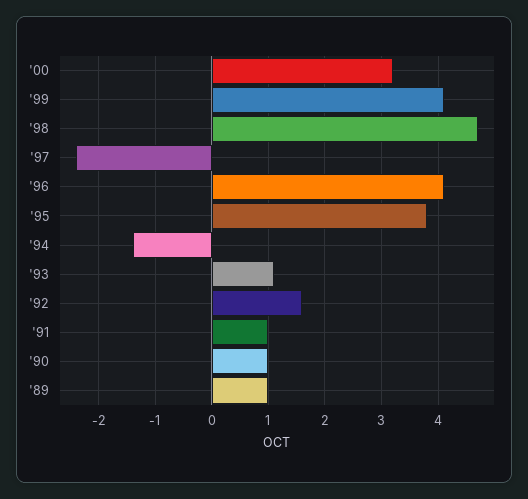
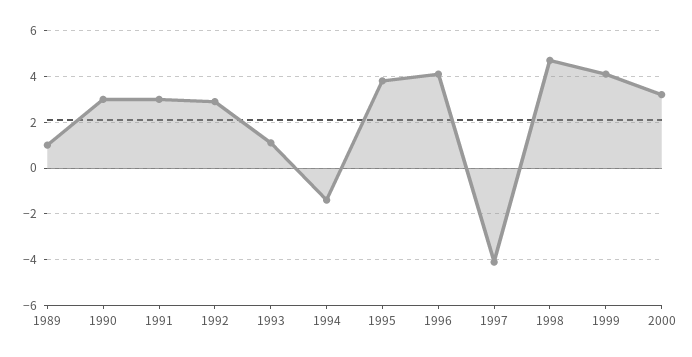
'97: -2.5 -> -4
'92: 1.5 -> 3
'91: 1 -> 3
'90: 1 -> 3

